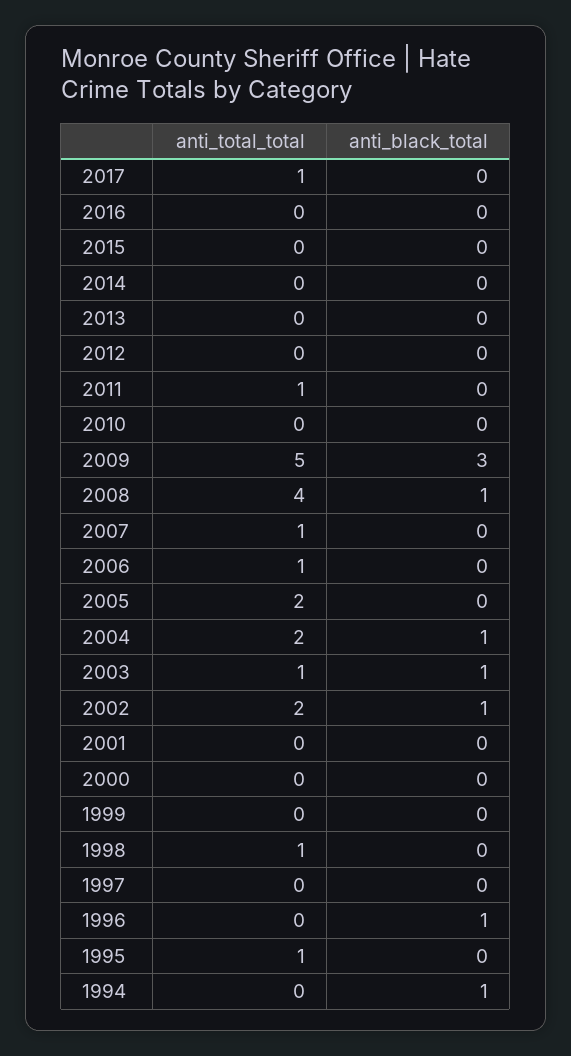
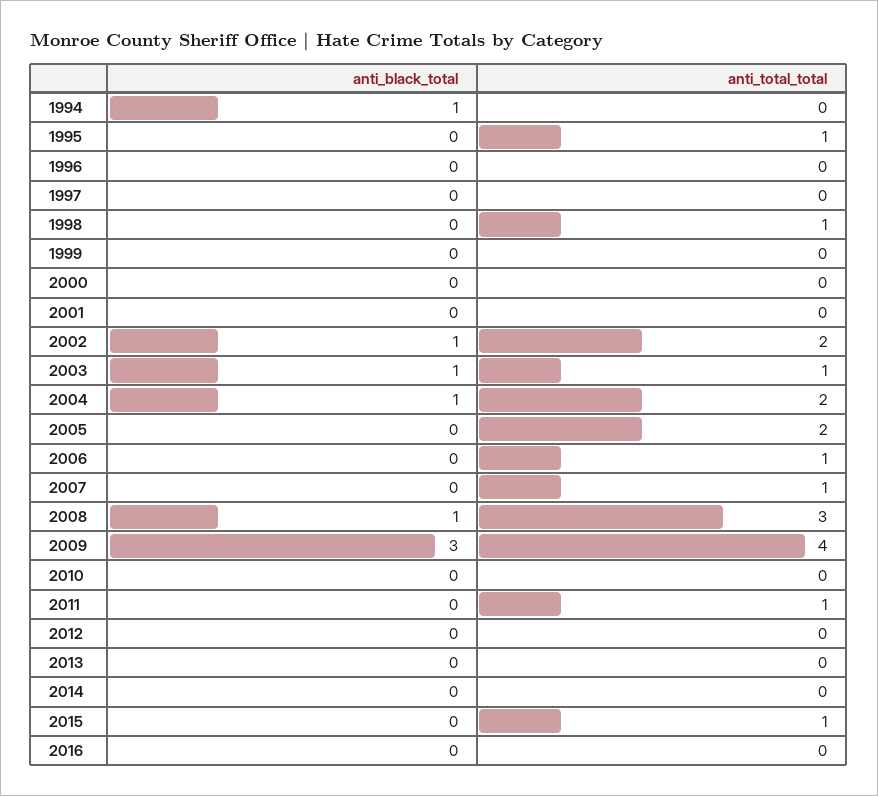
anti_total_total, 2017: 1 -> none
anti_black_total, 2017: 0 -> none
anti_total_total, 2015: 0 -> 1
anti_total_total, 2009: 5 -> 4
anti_total_total, 2008: 4 -> 3
anti_black_total, 1996: 1 -> 0

